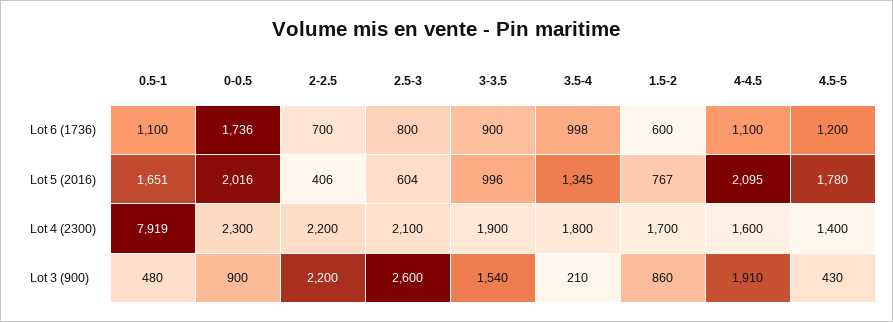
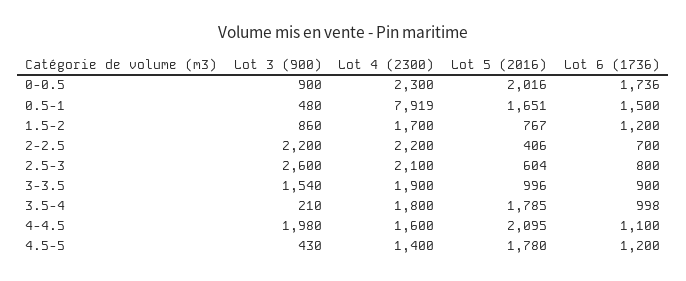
0.5-1, Lot 6 (1736): 1100 -> 1500
1.5-2, Lot 6 (1736): 600 -> 1200
3.5-4, Lot 5 (2016): 1345 -> 1785
4-4.5, Lot 3 (900): 1910 -> 1980

